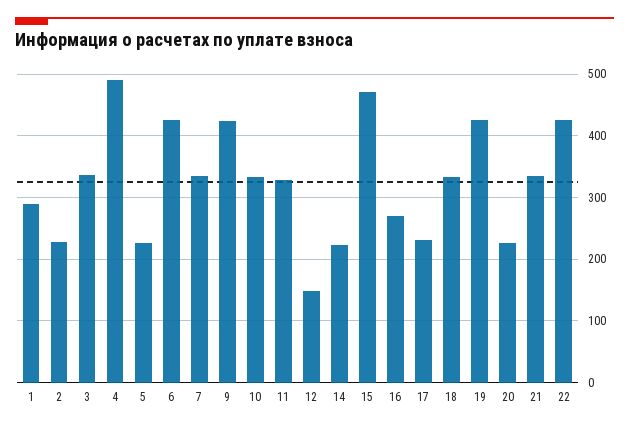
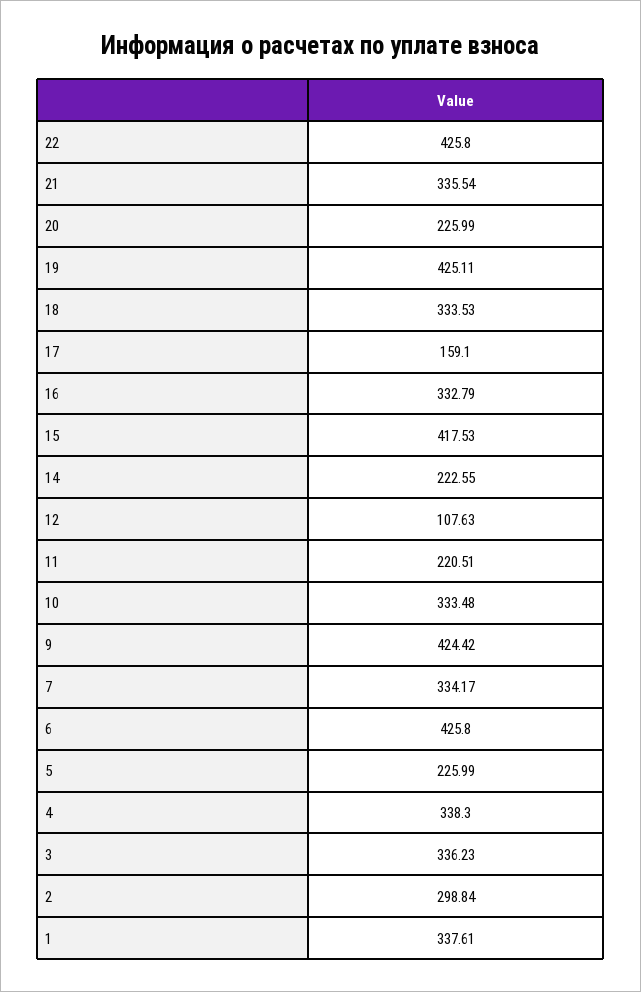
1: 290 -> 337.61
2: 230 -> 298.84
4: 490 -> 338.3
11: 330 -> 220.51
12: 150 -> 107.63
15: 470 -> 417.53
16: 270 -> 332.79
17: 230 -> 159.1

